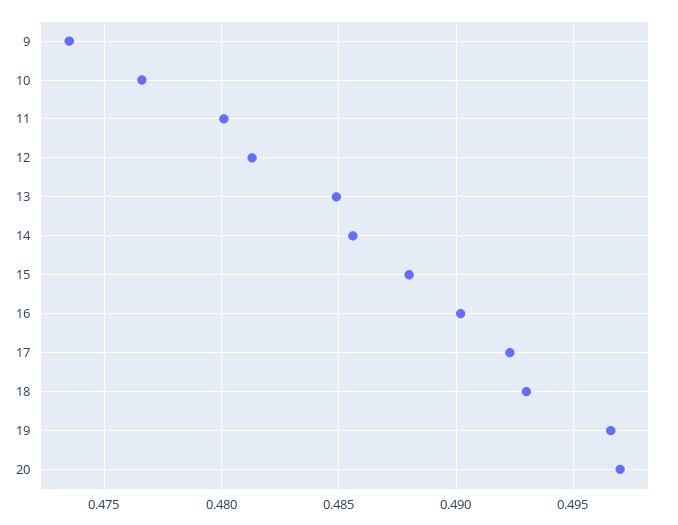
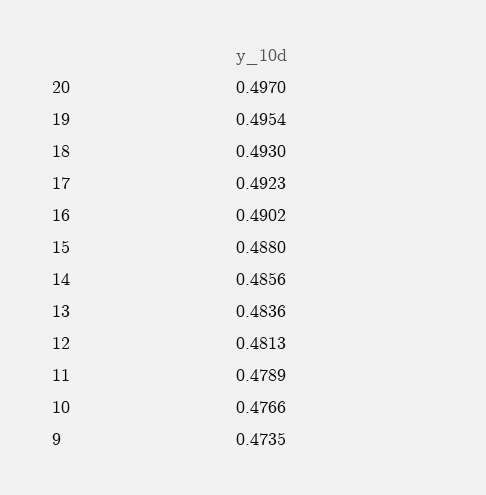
11: 0.48 -> 0.4789
13: 0.485 -> 0.4836
19: 0.4965 -> 0.4954

